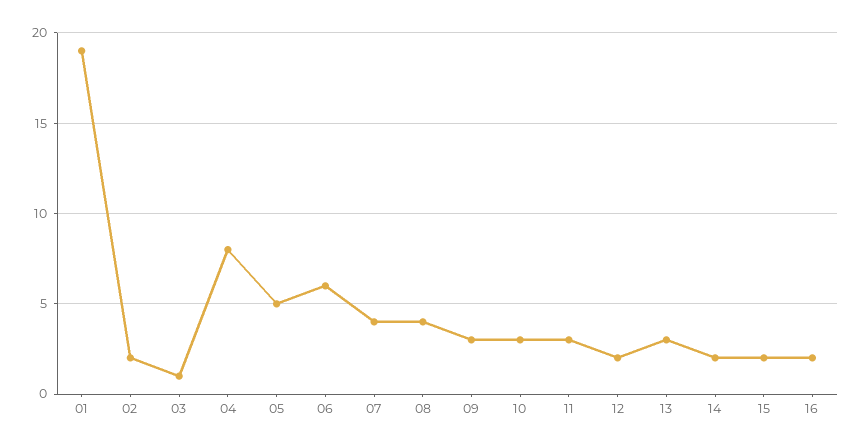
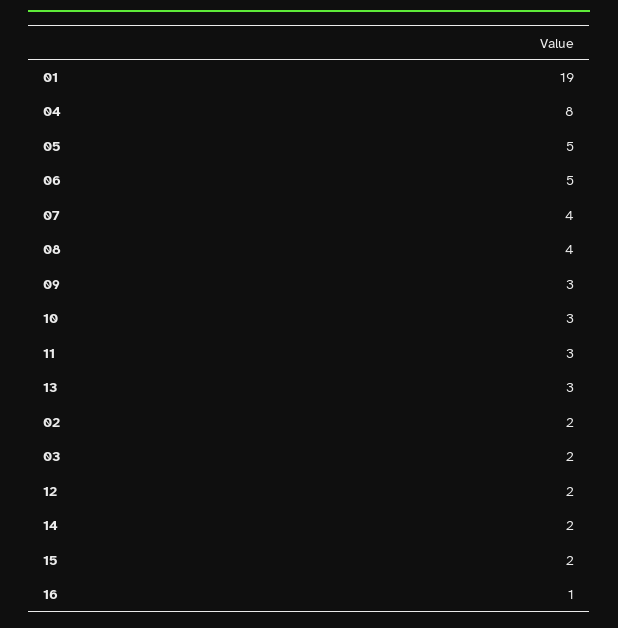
03: 1 -> 2
06: 6 -> 5
16: 2 -> 1

